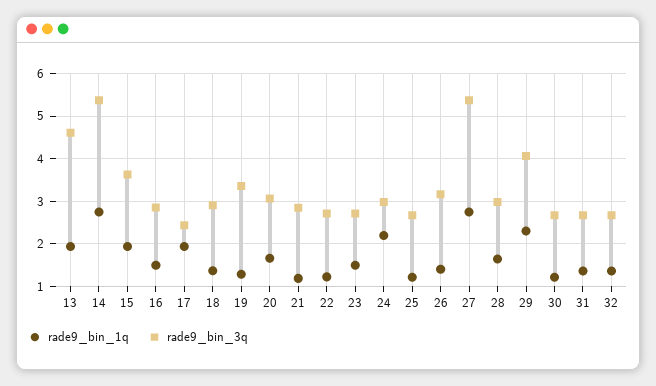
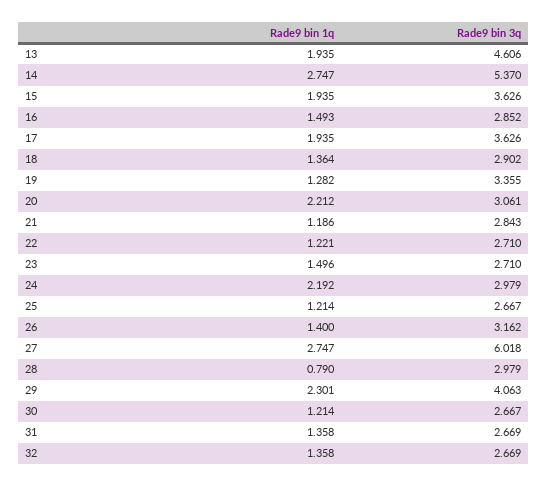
rade9_bin_3q, 17: 2.4 -> 3.626
rade9_bin_1q, 20: 1.6 -> 2.212
rade9_bin_3q, 27: 5.4 -> 6.018
rade9_bin_1q, 28: 1.6 -> 0.79

